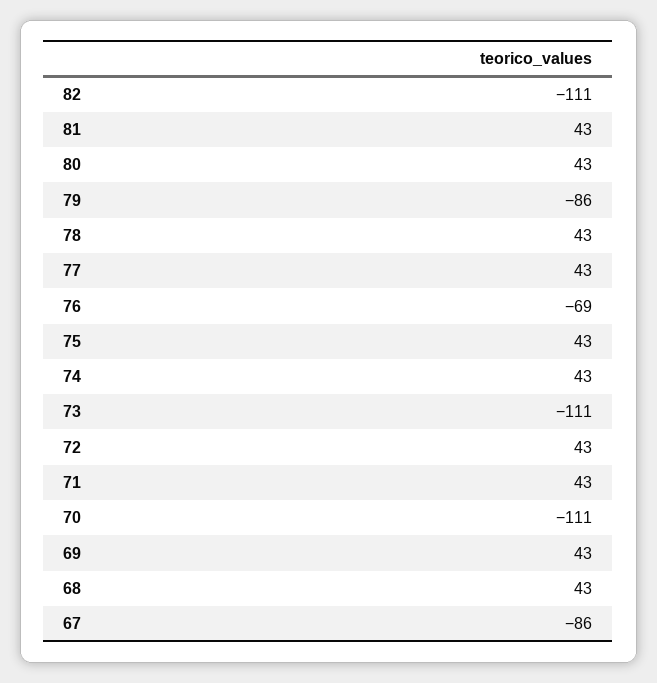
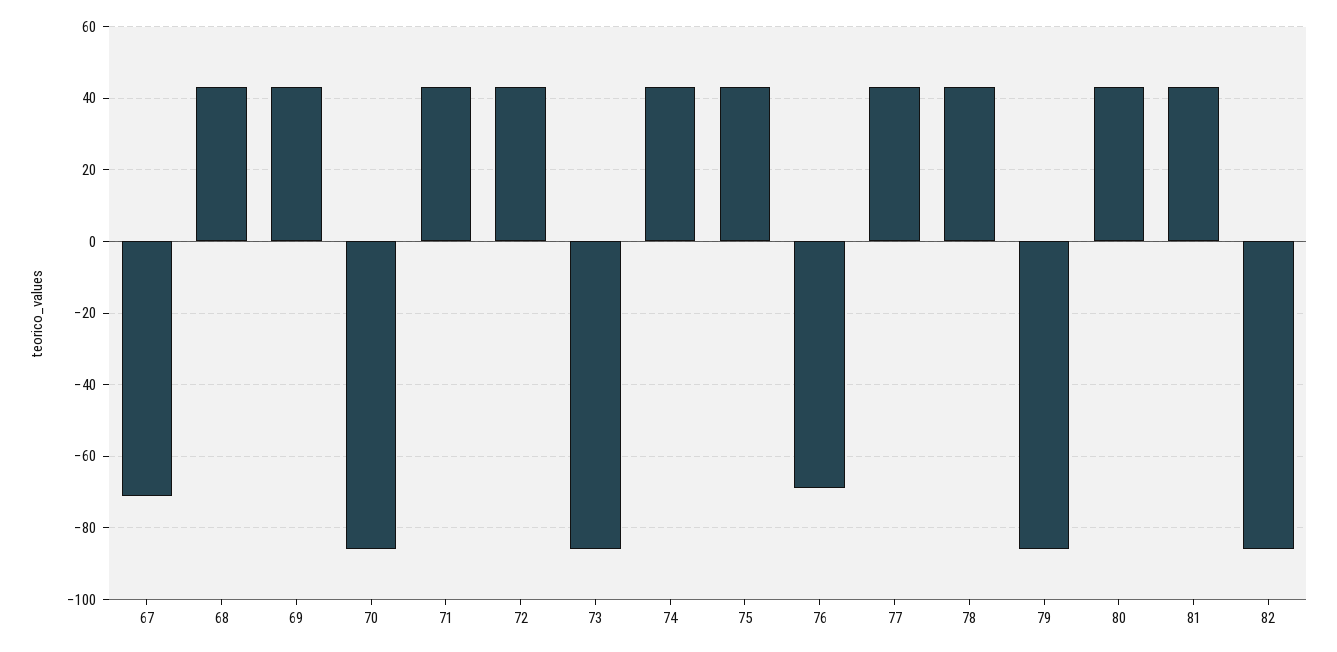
82: -111 -> -85
73: -111 -> -85
70: -111 -> -85
67: -86 -> -70

